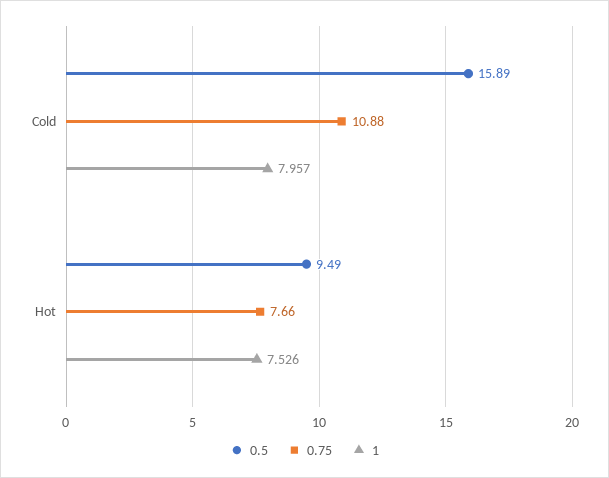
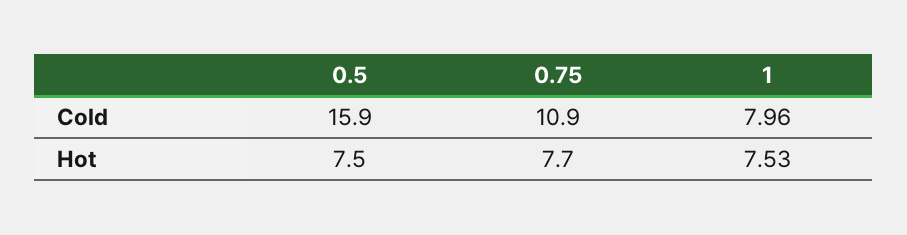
0.5, Hot: 9.49 -> 7.5

